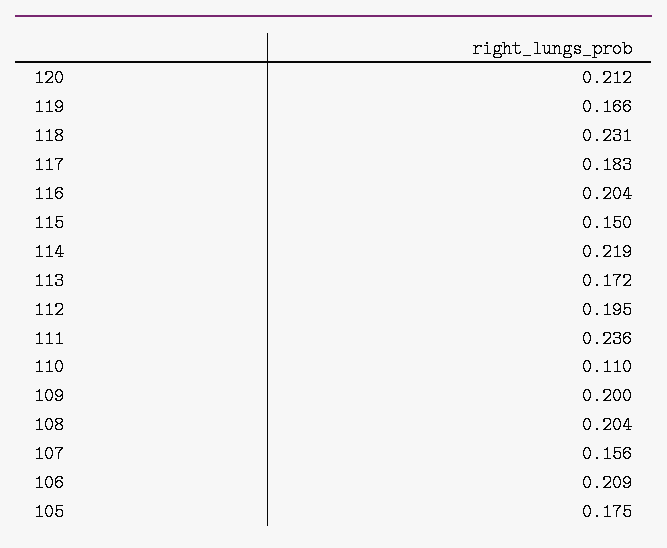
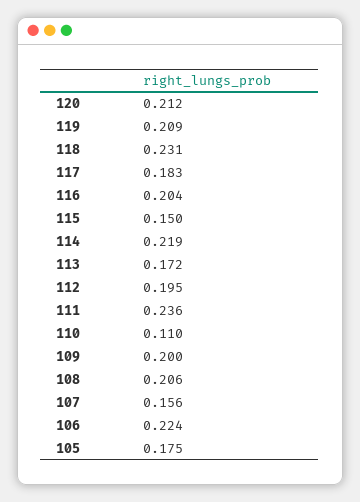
119: 0.166 -> 0.209
108: 0.204 -> 0.206
106: 0.209 -> 0.224

